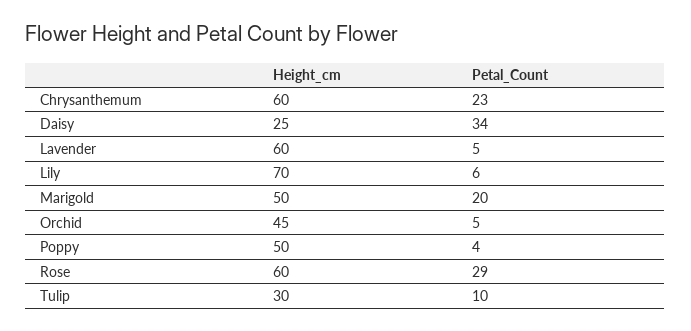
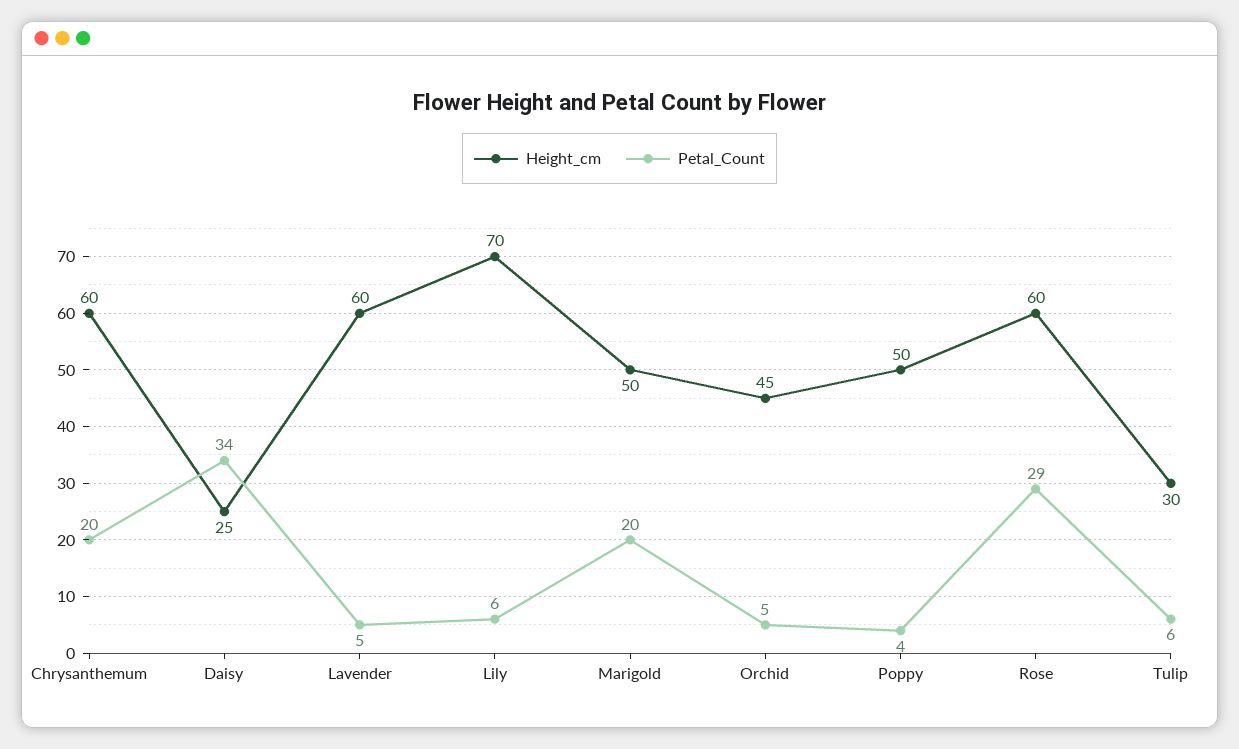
Petal_Count, Chrysanthemum: 23 -> 20
Petal_Count, Tulip: 10 -> 6

